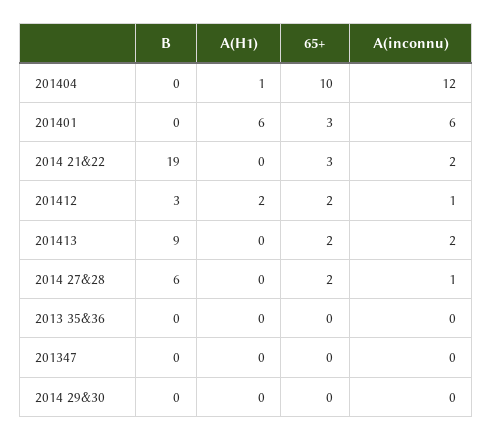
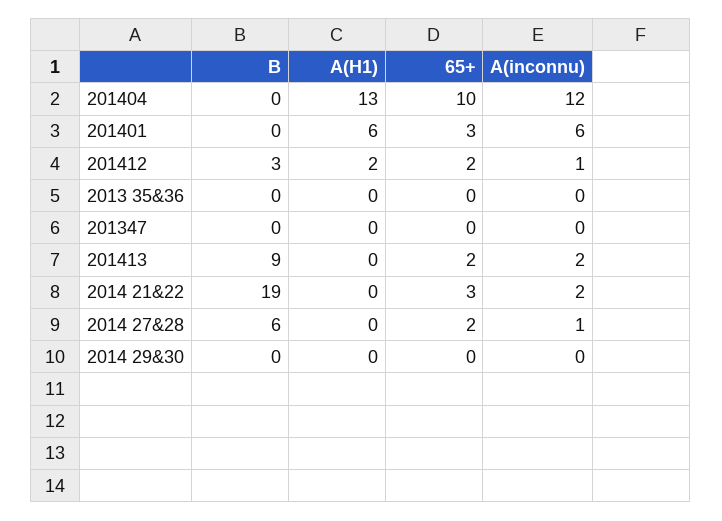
A(H1), 201404: 1 -> 13

